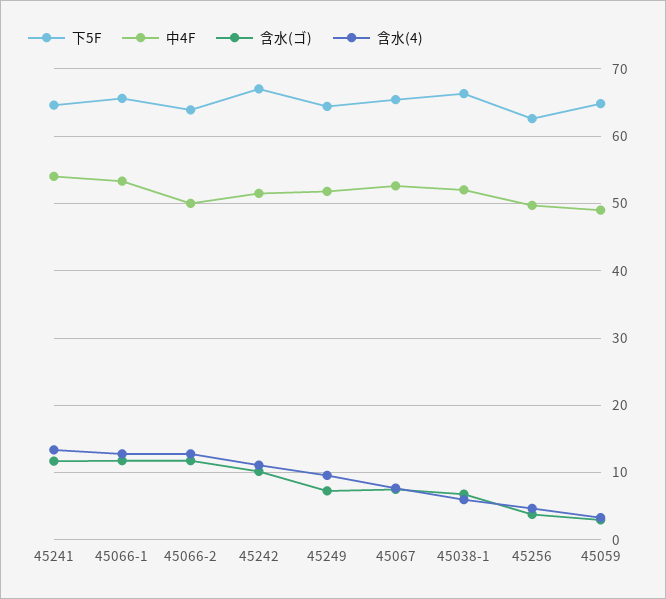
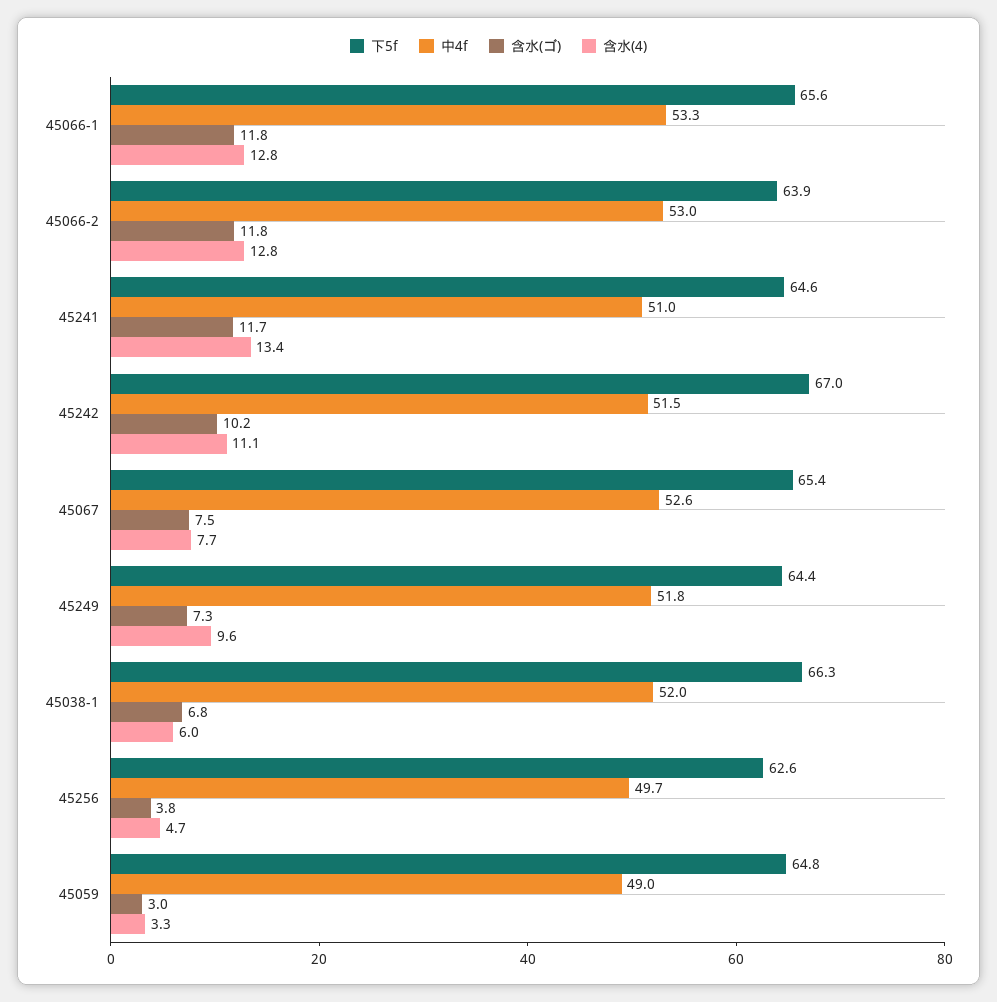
中4F, 45241: 54 -> 51
中4F, 45066-2: 50 -> 53

